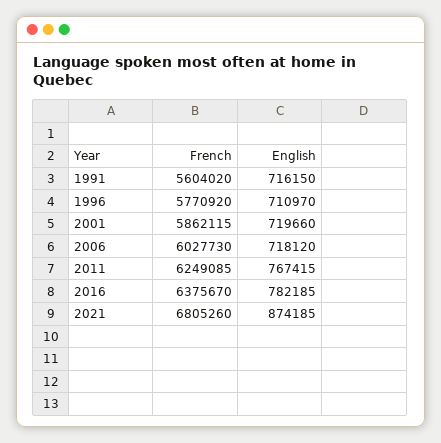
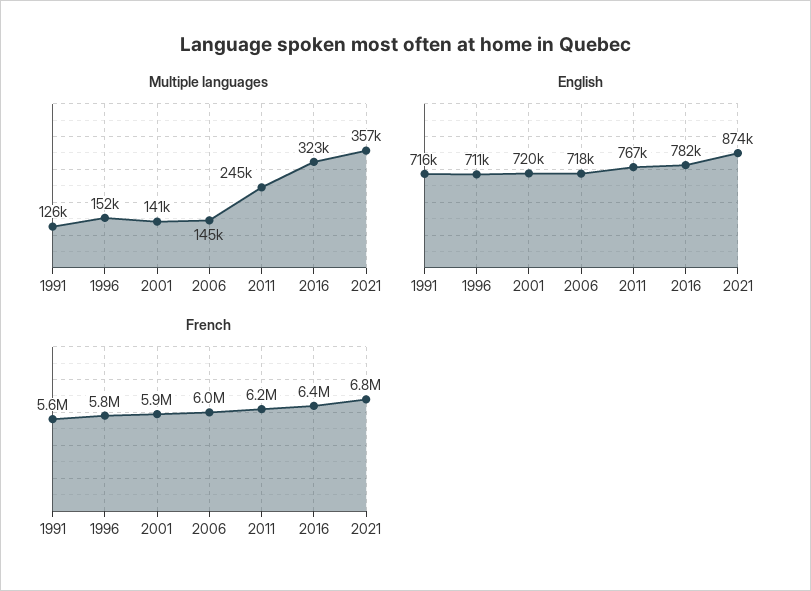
Multiple languages, 1991: none -> 126000
Multiple languages, 1996: none -> 152000
Multiple languages, 2001: none -> 141000
Multiple languages, 2006: none -> 145000
Multiple languages, 2011: none -> 245000
Multiple languages, 2016: none -> 323000
Multiple languages, 2021: none -> 357000

